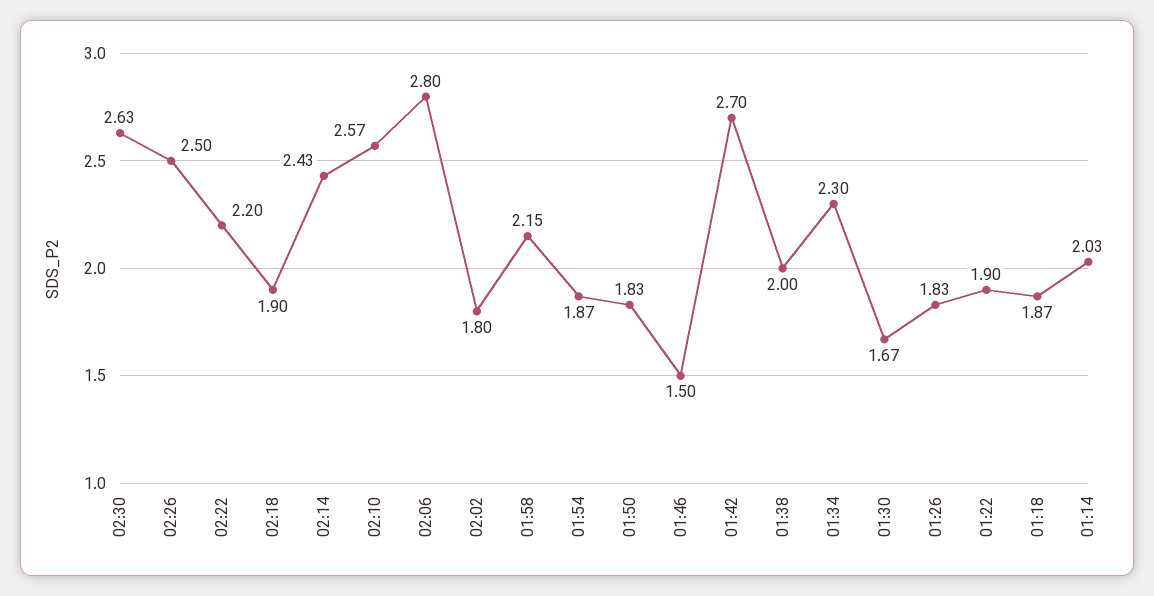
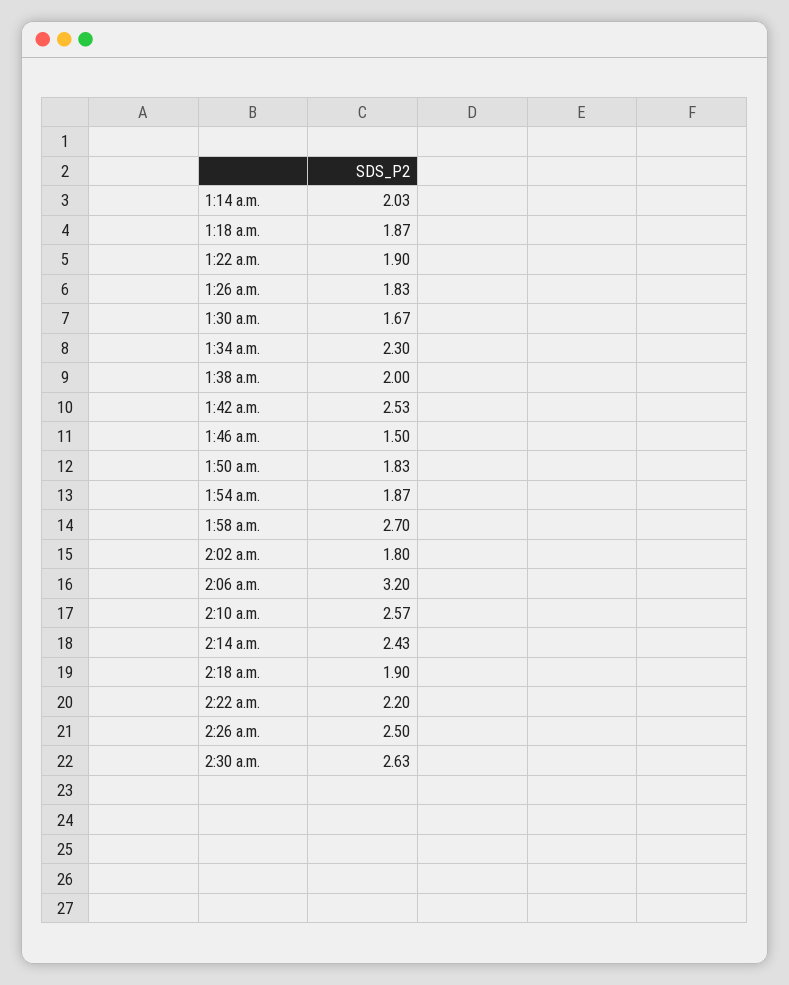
02:06: 2.8 -> 3.2
01:58: 2.15 -> 2.7
01:42: 2.7 -> 2.53

